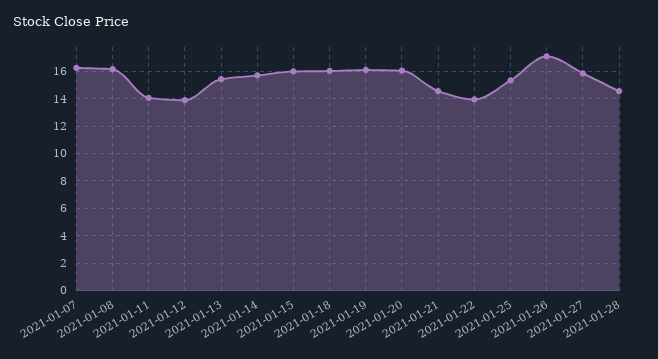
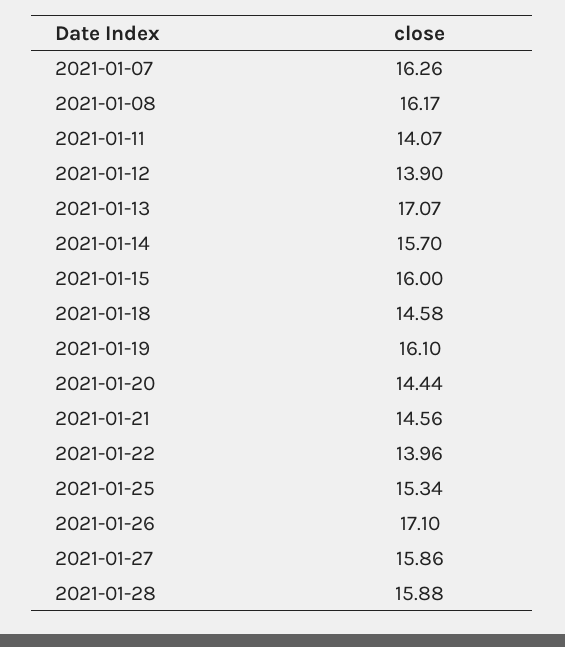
2021-01-13: 15.5 -> 17.07
2021-01-18: 16 -> 14.58
2021-01-20: 16 -> 14.44
2021-01-28: 14.5 -> 15.88

